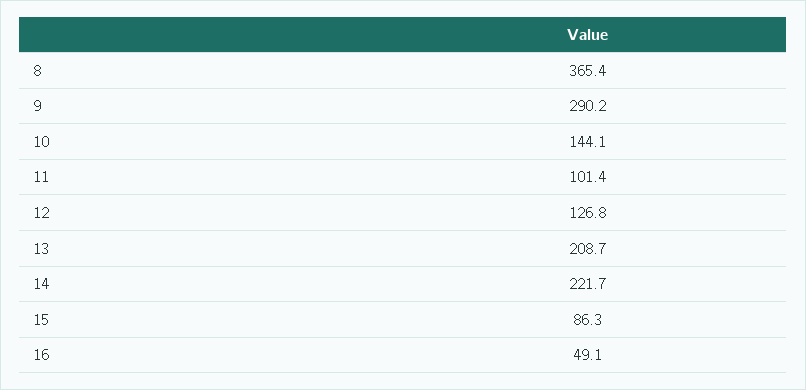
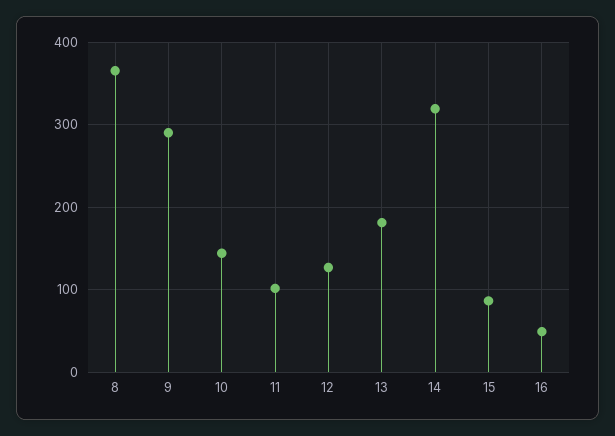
13: 208.7 -> 180
14: 221.7 -> 320

